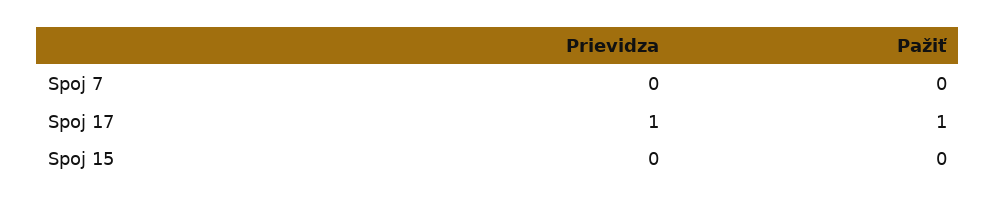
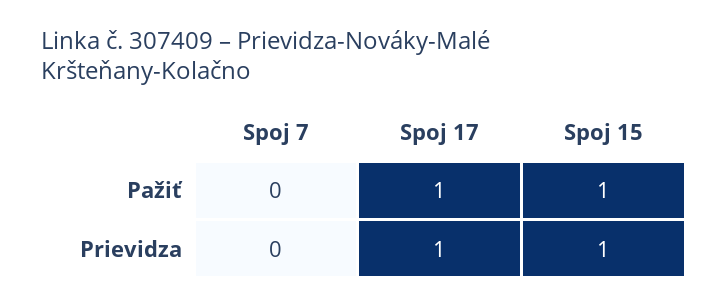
Prievidza, Spoj 15: 0 -> 1
Pažiť, Spoj 15: 0 -> 1

